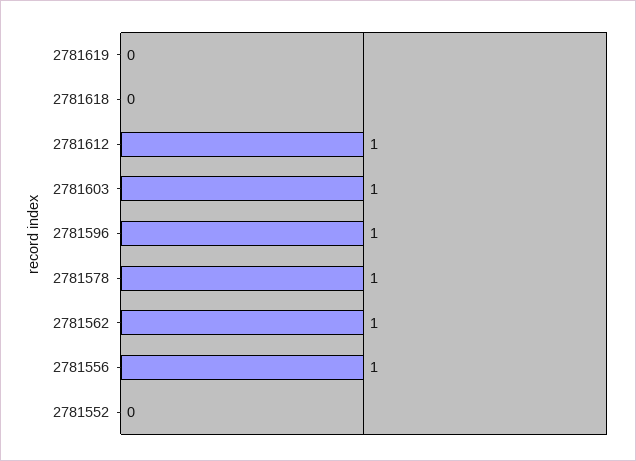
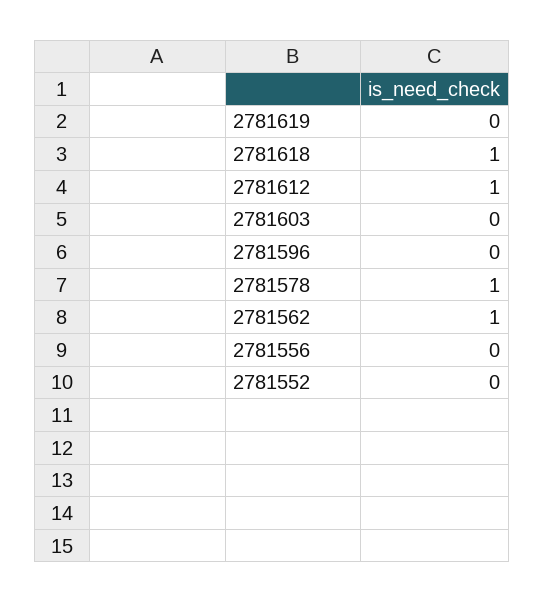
2781618: 0 -> 1
2781603: 1 -> 0
2781596: 1 -> 0
2781556: 1 -> 0

